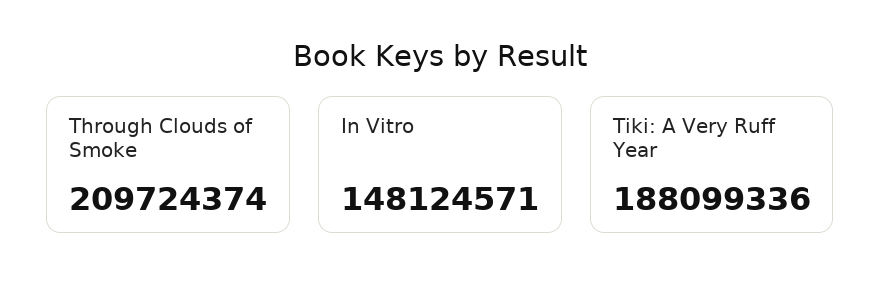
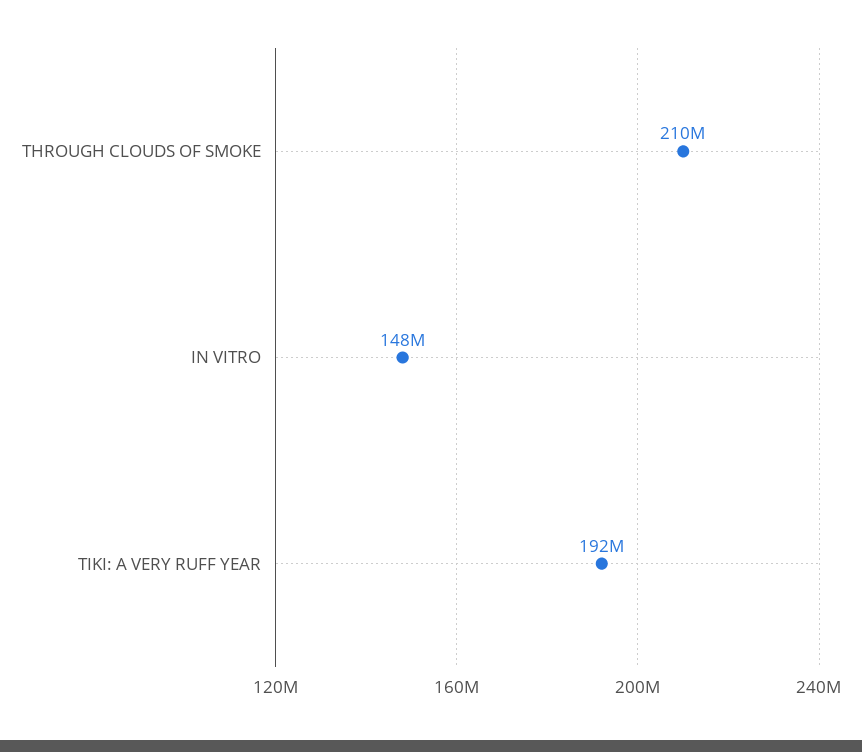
Tiki: A Very Ruff Year: 188099336 -> 192000000

